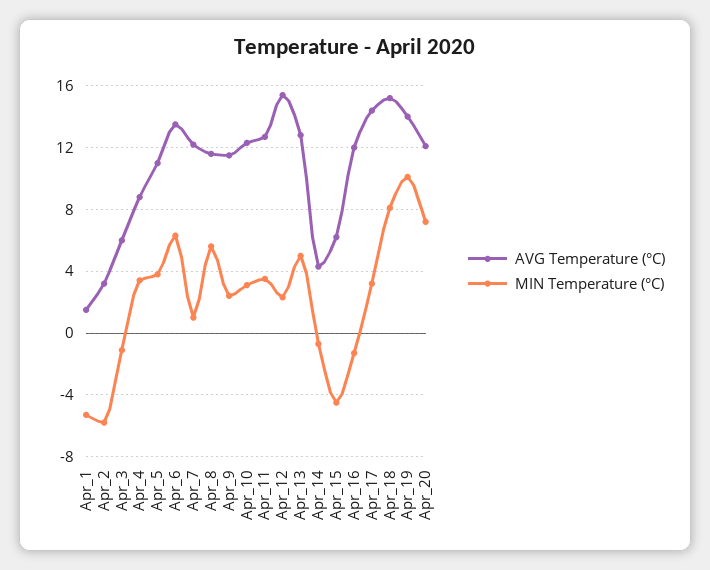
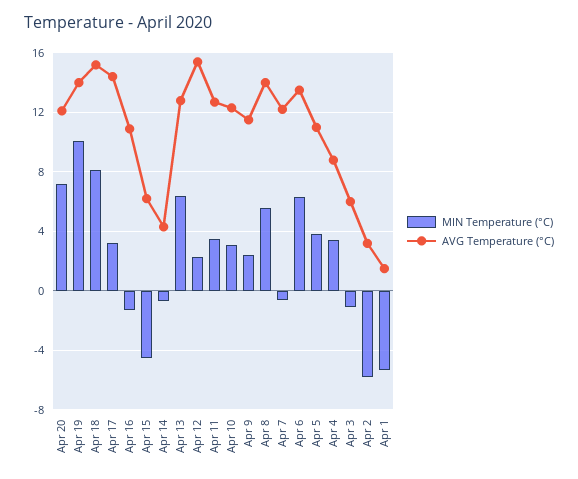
MIN Temperature (°C), Apr_7: 1 -> -0.5
AVG Temperature (°C), Apr_8: 11.5 -> 14
MIN Temperature (°C), Apr_13: 5 -> 6.5
AVG Temperature (°C), Apr_16: 12 -> 11

